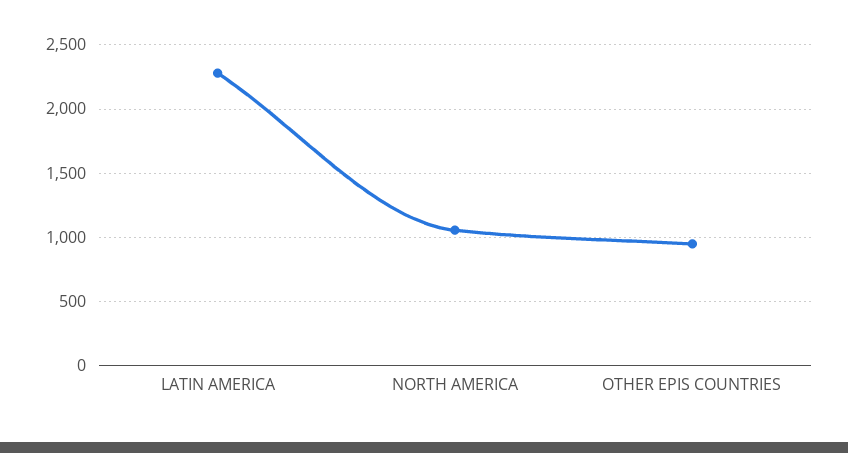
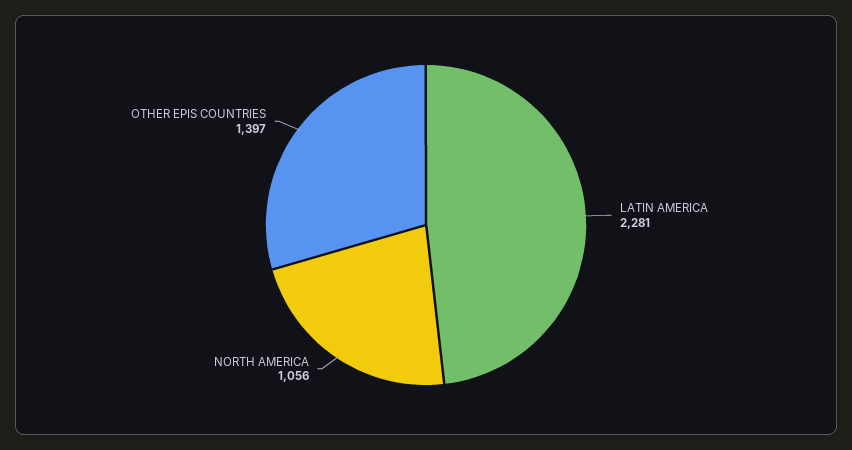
OTHER EPIS COUNTRIES: 950 -> 1397

